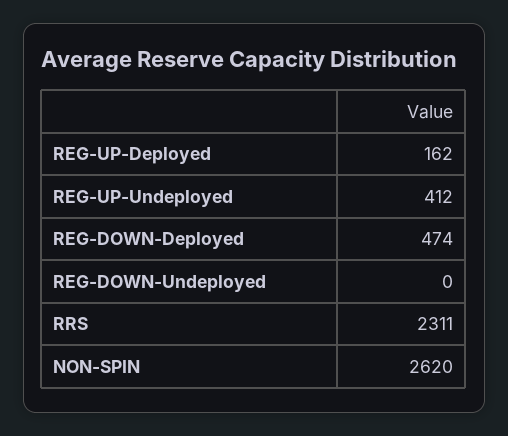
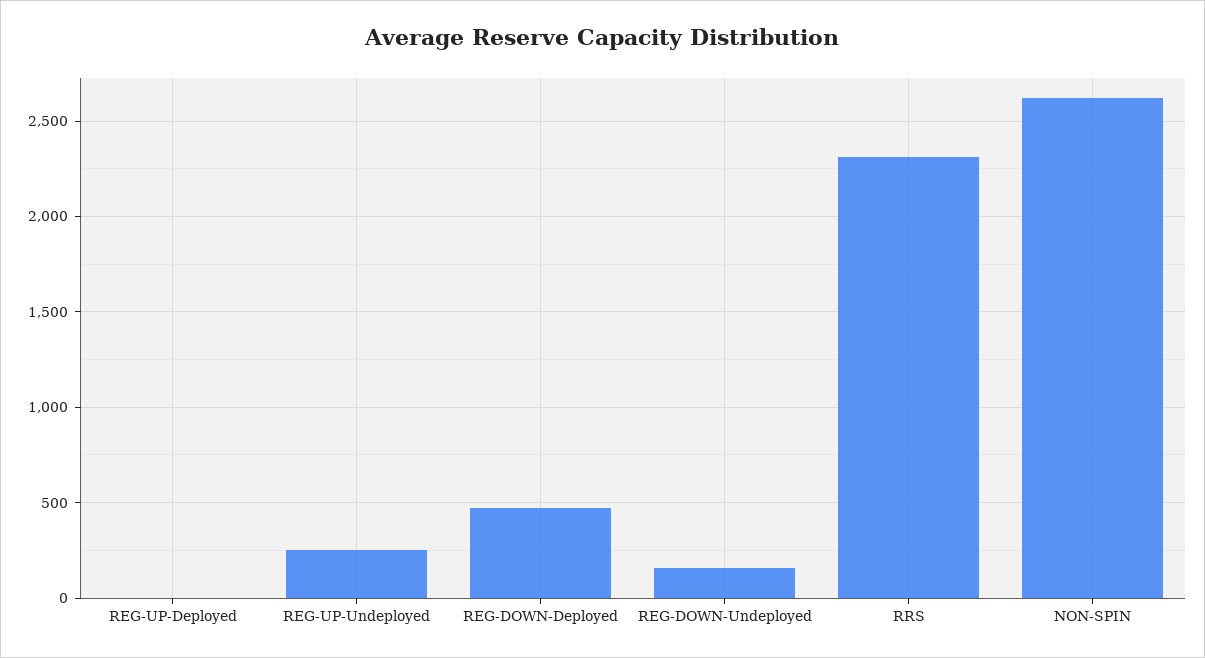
REG-UP-Deployed: 162 -> 0
REG-UP-Undeployed: 412 -> 250
REG-DOWN-Undeployed: 0 -> 150

